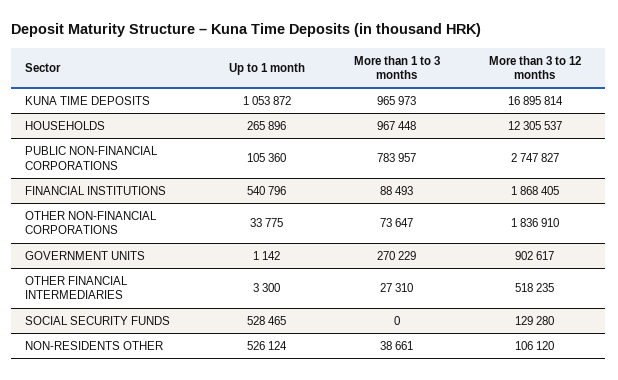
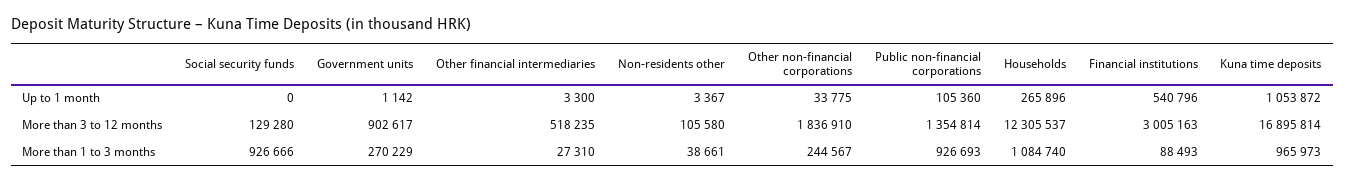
More than 1 to 3 months, HOUSEHOLDS: 967448 -> 1084740
More than 1 to 3 months, PUBLIC NON-FINANCIAL CORPORATIONS: 783957 -> 926693
More than 3 to 12 months, PUBLIC NON-FINANCIAL CORPORATIONS: 2747827 -> 1354814
More than 3 to 12 months, FINANCIAL INSTITUTIONS: 1868405 -> 3005163
More than 1 to 3 months, OTHER NON-FINANCIAL CORPORATIONS: 73647 -> 244567
Up to 1 month, SOCIAL SECURITY FUNDS: 528465 -> 0
More than 1 to 3 months, SOCIAL SECURITY FUNDS: 0 -> 926666
Up to 1 month, NON-RESIDENTS OTHER: 526124 -> 3367
More than 3 to 12 months, NON-RESIDENTS OTHER: 106120 -> 105580

